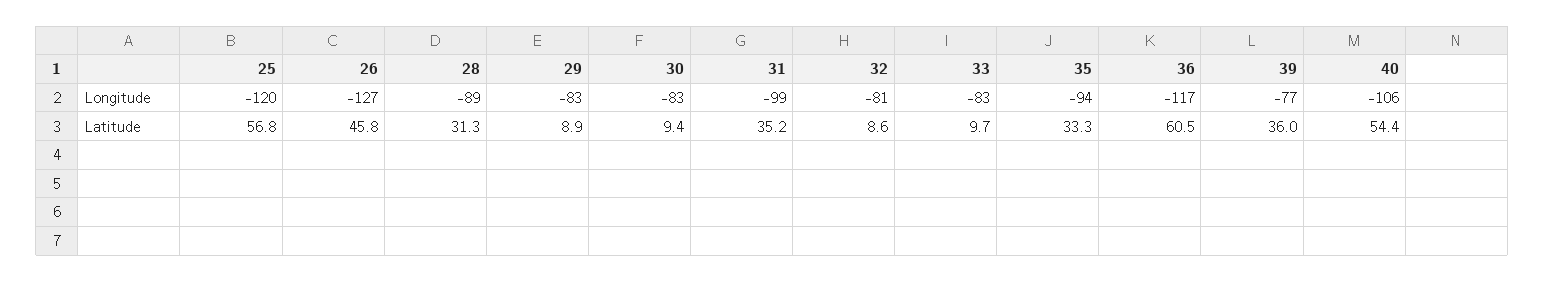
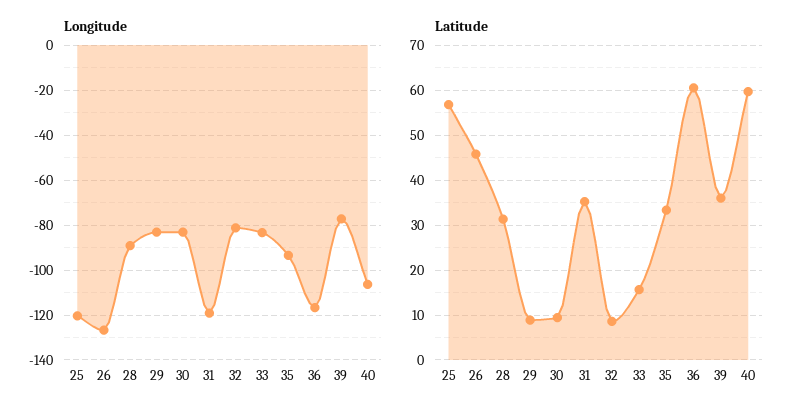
Longitude, 31: -99 -> -120
Latitude, 33: 9.7 -> 16
Latitude, 40: 54.4 -> 60

